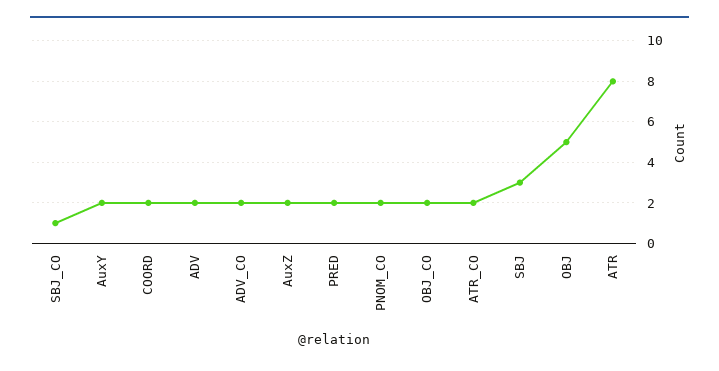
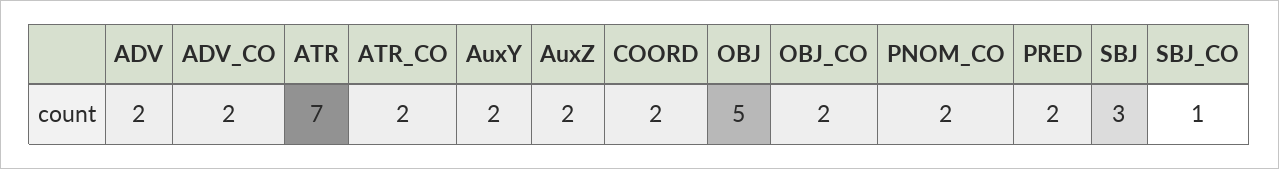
ATR: 8 -> 7

